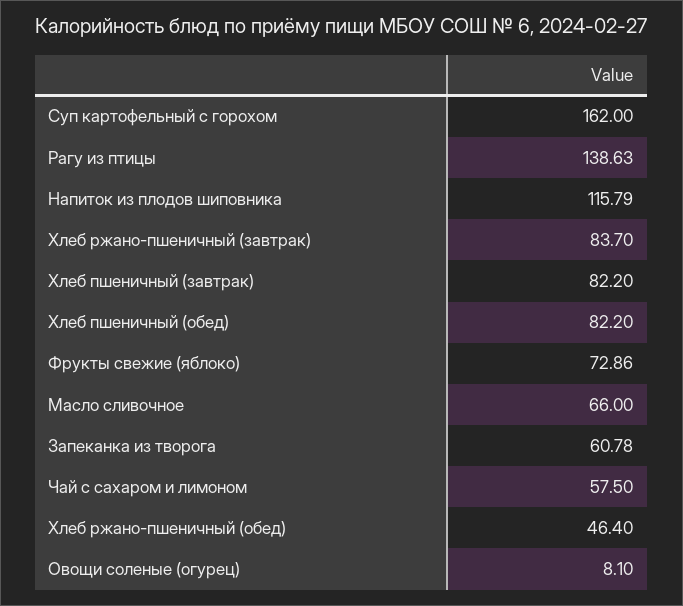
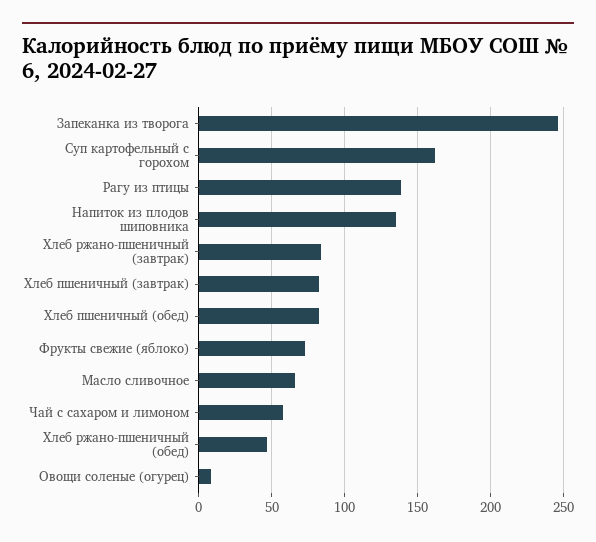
Напиток из плодов шиповника: 115.79 -> 135
Запеканка из творога: 60.78 -> 245

